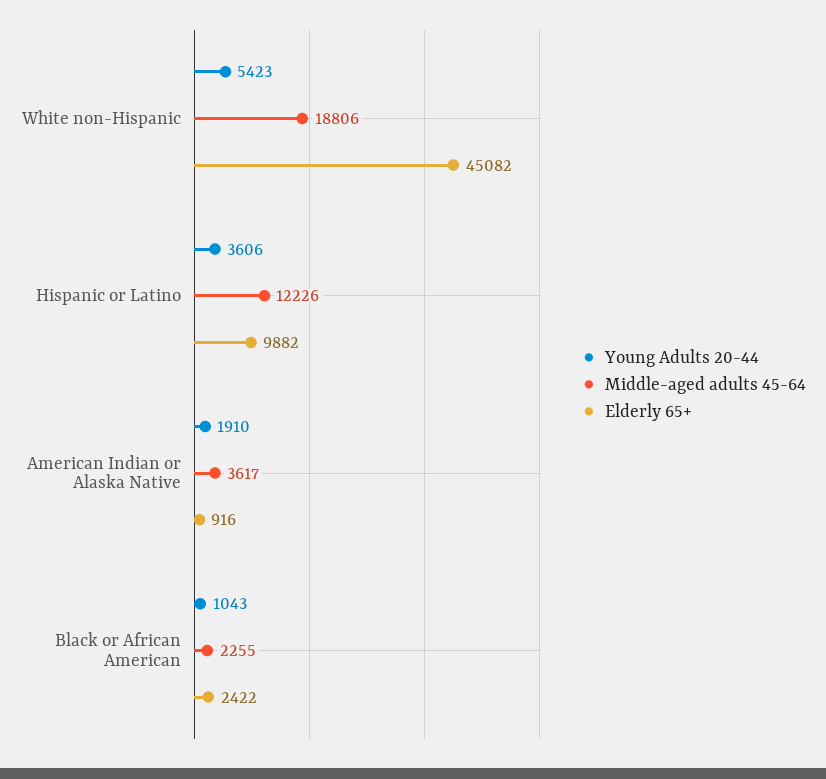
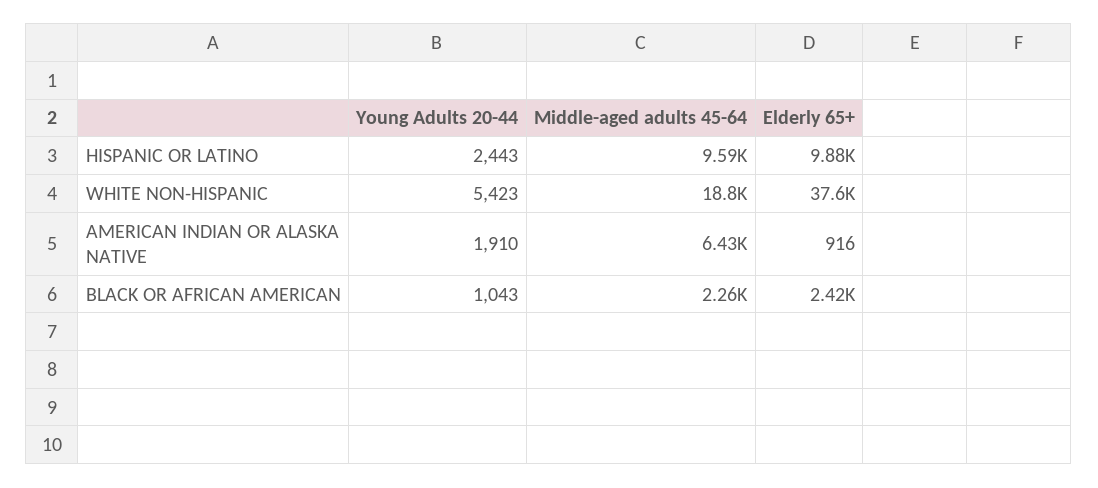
Elderly 65+, White non-Hispanic: 45082 -> 37600
Young Adults 20-44, Hispanic or Latino: 3606 -> 2443
Middle-aged adults 45-64, Hispanic or Latino: 12226 -> 9590
Middle-aged adults 45-64, American Indian or Alaska Native: 3617 -> 6430

